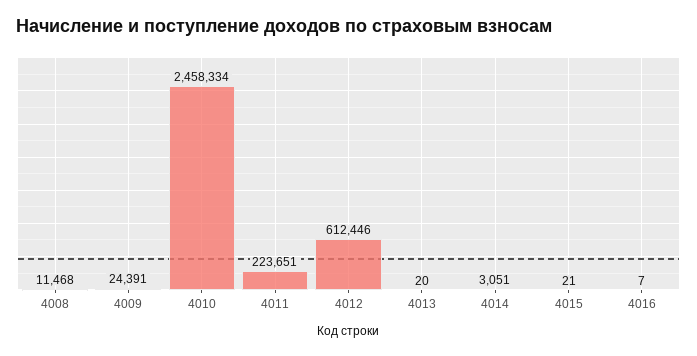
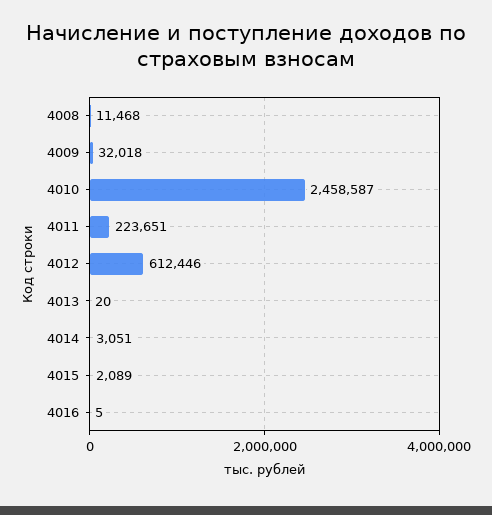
4009: 24391 -> 32018
4010: 2458334 -> 2458587
4015: 21 -> 2089
4016: 7 -> 5

